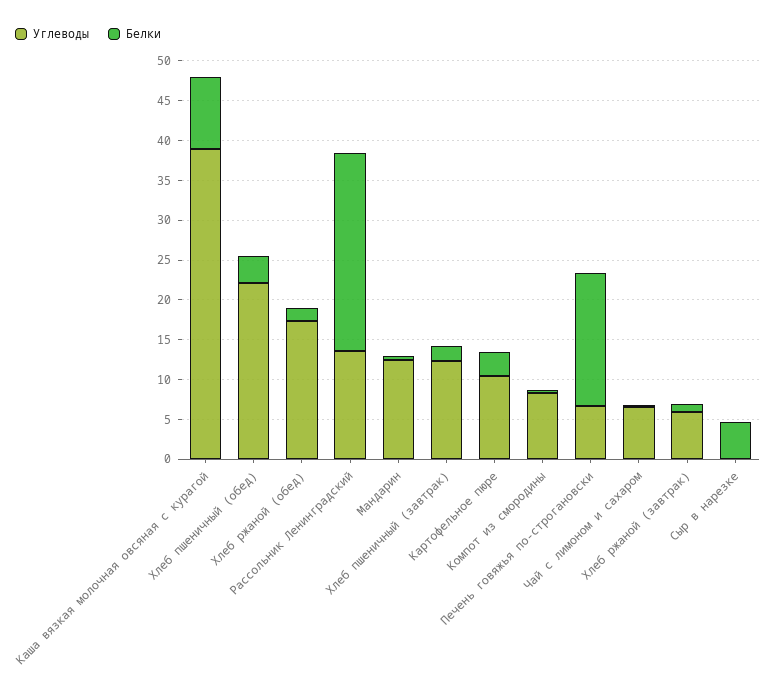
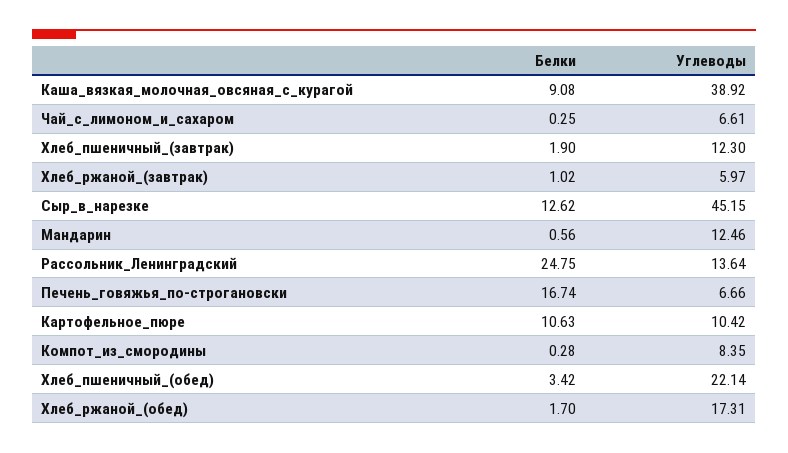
Белки, Картофельное пюре: 2.5 -> 10.63
Углеводы, Сыр в нарезке: 0 -> 45.15
Белки, Сыр в нарезке: 5 -> 12.62

